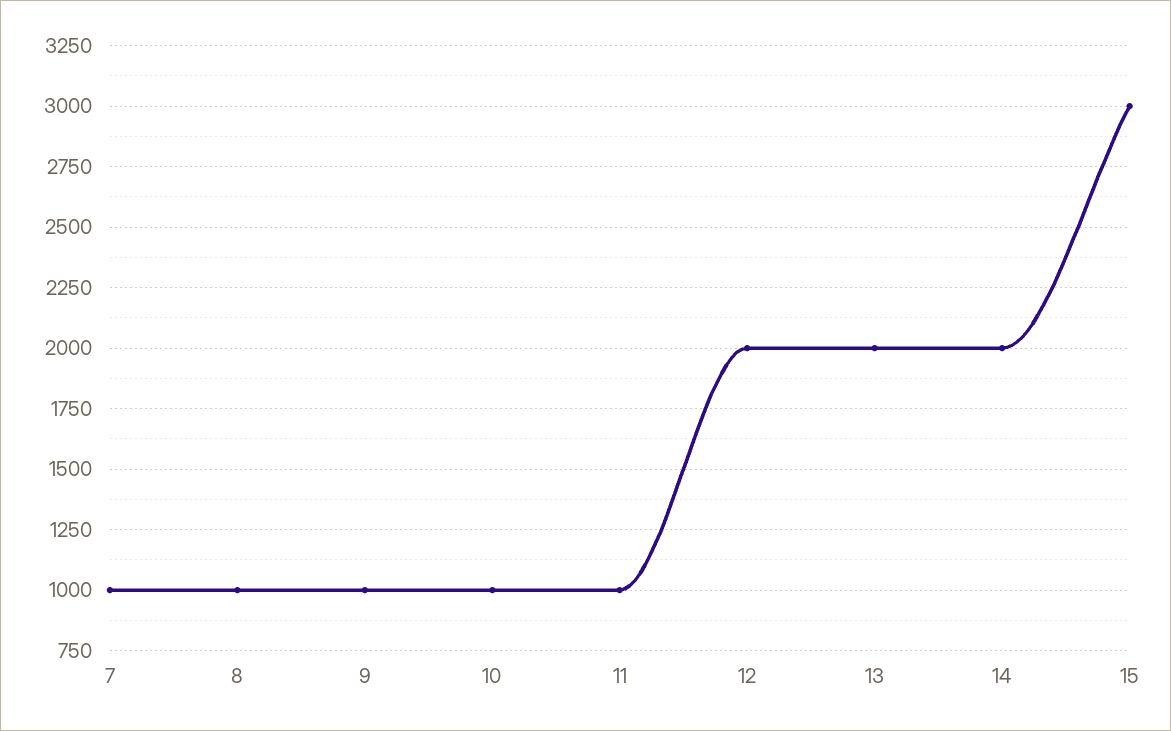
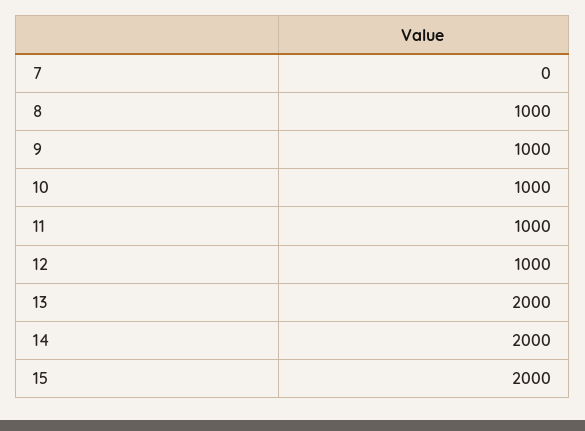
7: 1000 -> 0
12: 2000 -> 1000
15: 3000 -> 2000

